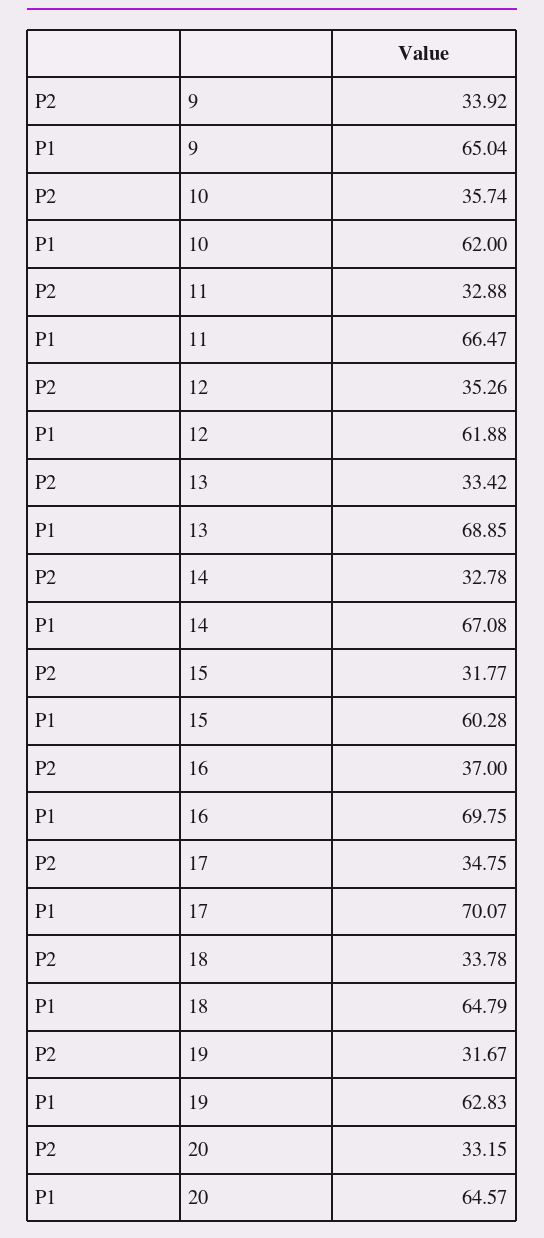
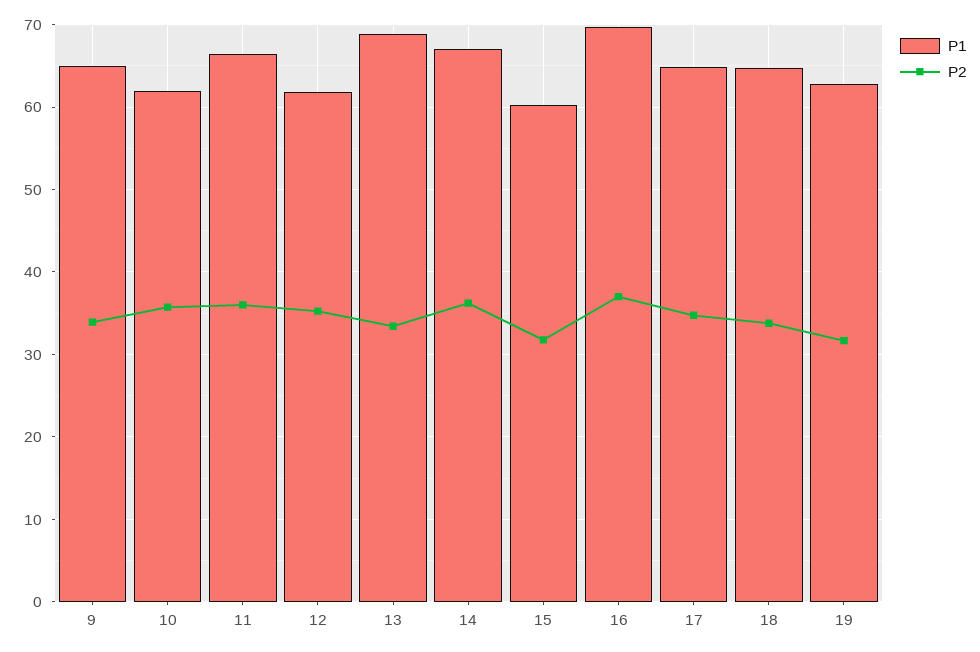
P2, 11: 32.88 -> 36
P2, 14: 32.78 -> 36
P1, 17: 70.07 -> 65
P2, 20: 33.15 -> none
P1, 20: 64.57 -> none

